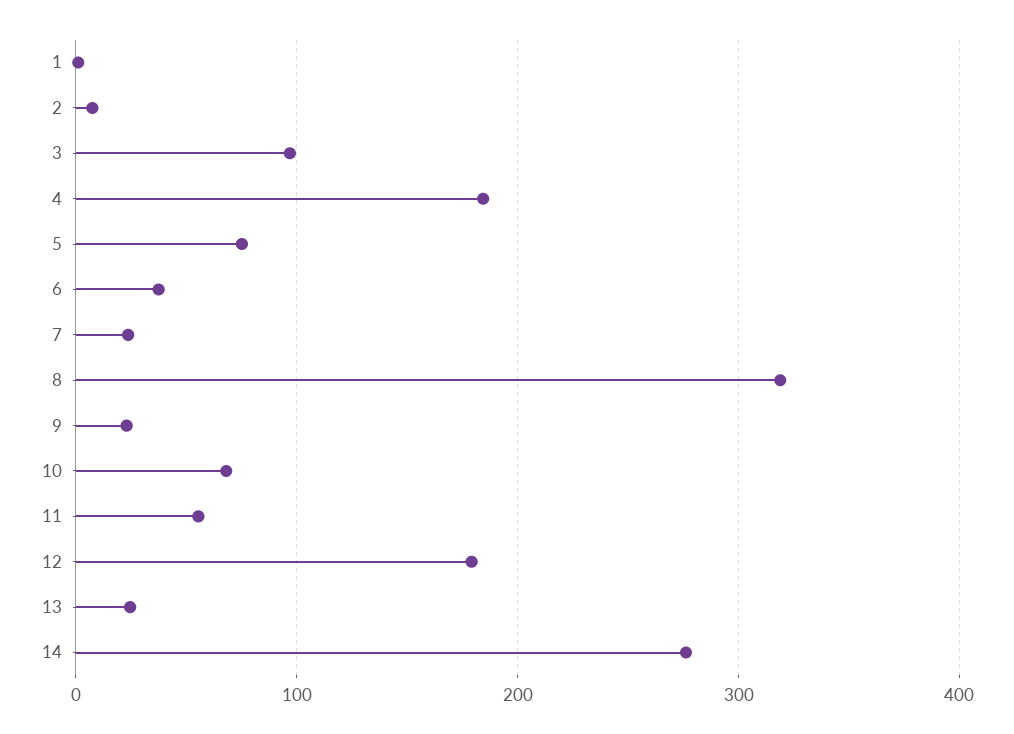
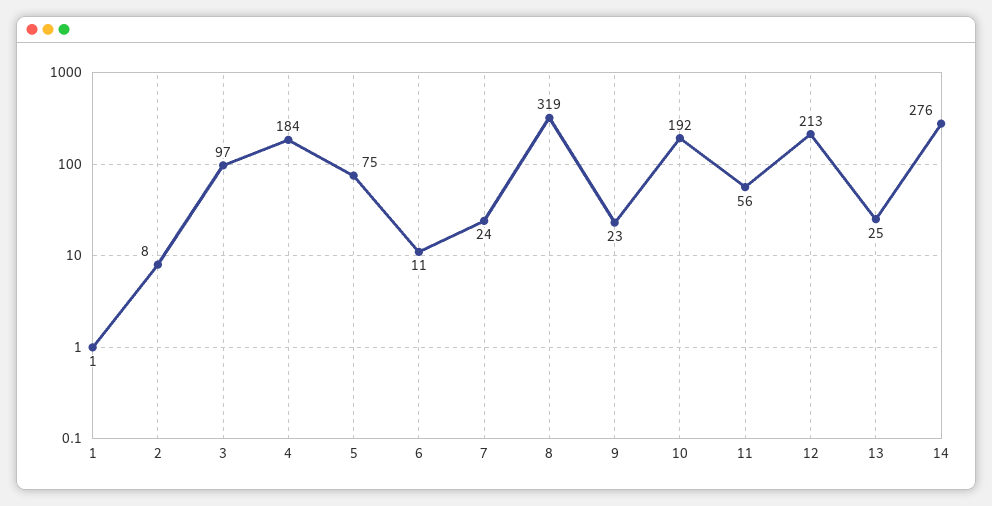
6: 40 -> 11
10: 70 -> 192
12: 180 -> 213

